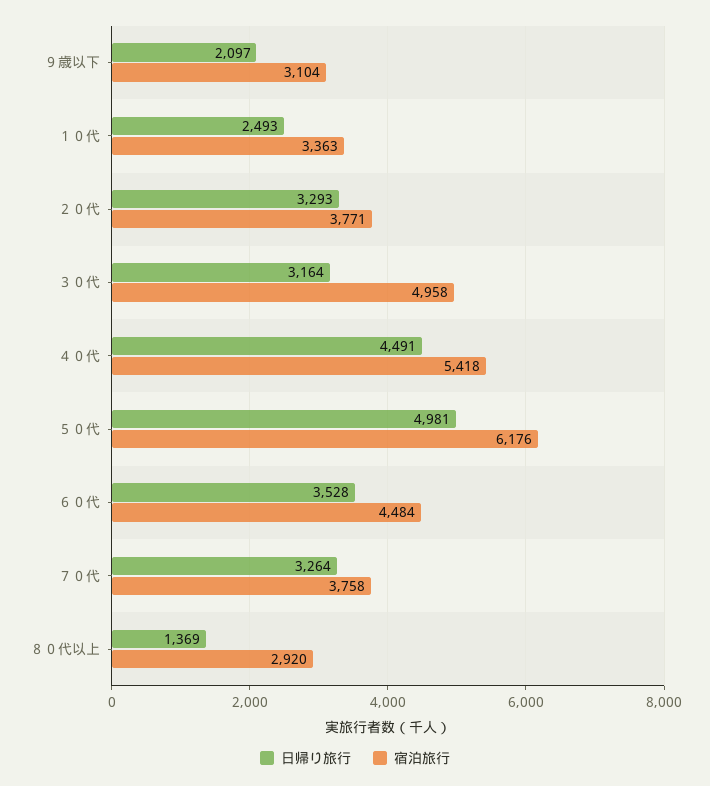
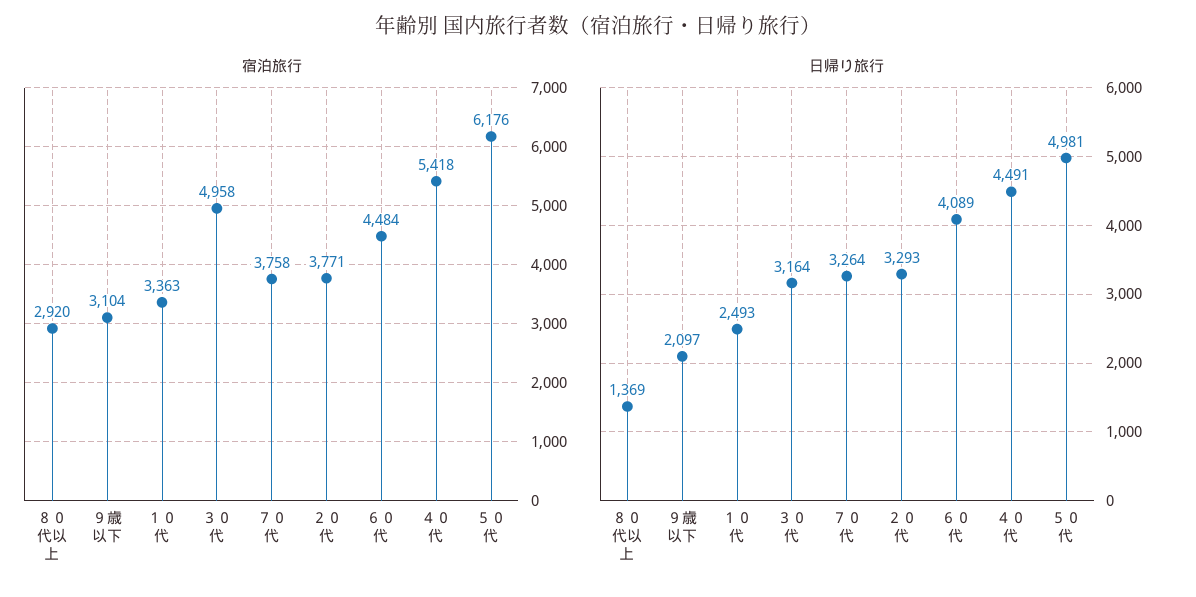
日帰り旅行, ６０代: 3528 -> 4089

